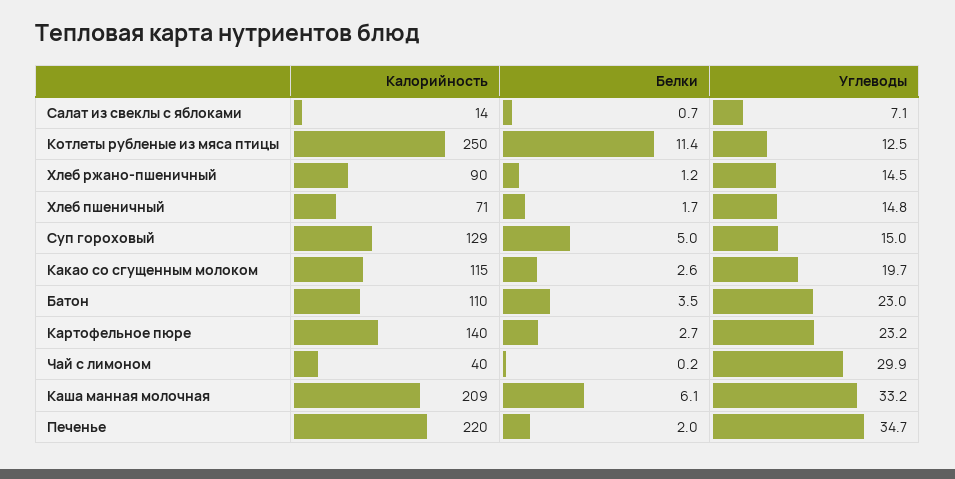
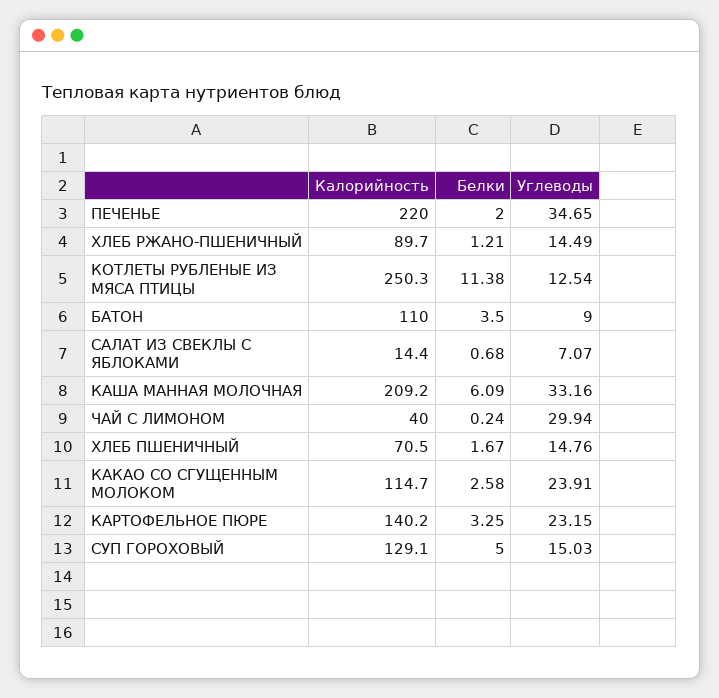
Углеводы, Какао со сгущенным молоком: 19.7 -> 23.91
Углеводы, Батон: 23 -> 9
Белки, Картофельное пюре: 2.7 -> 3.25

